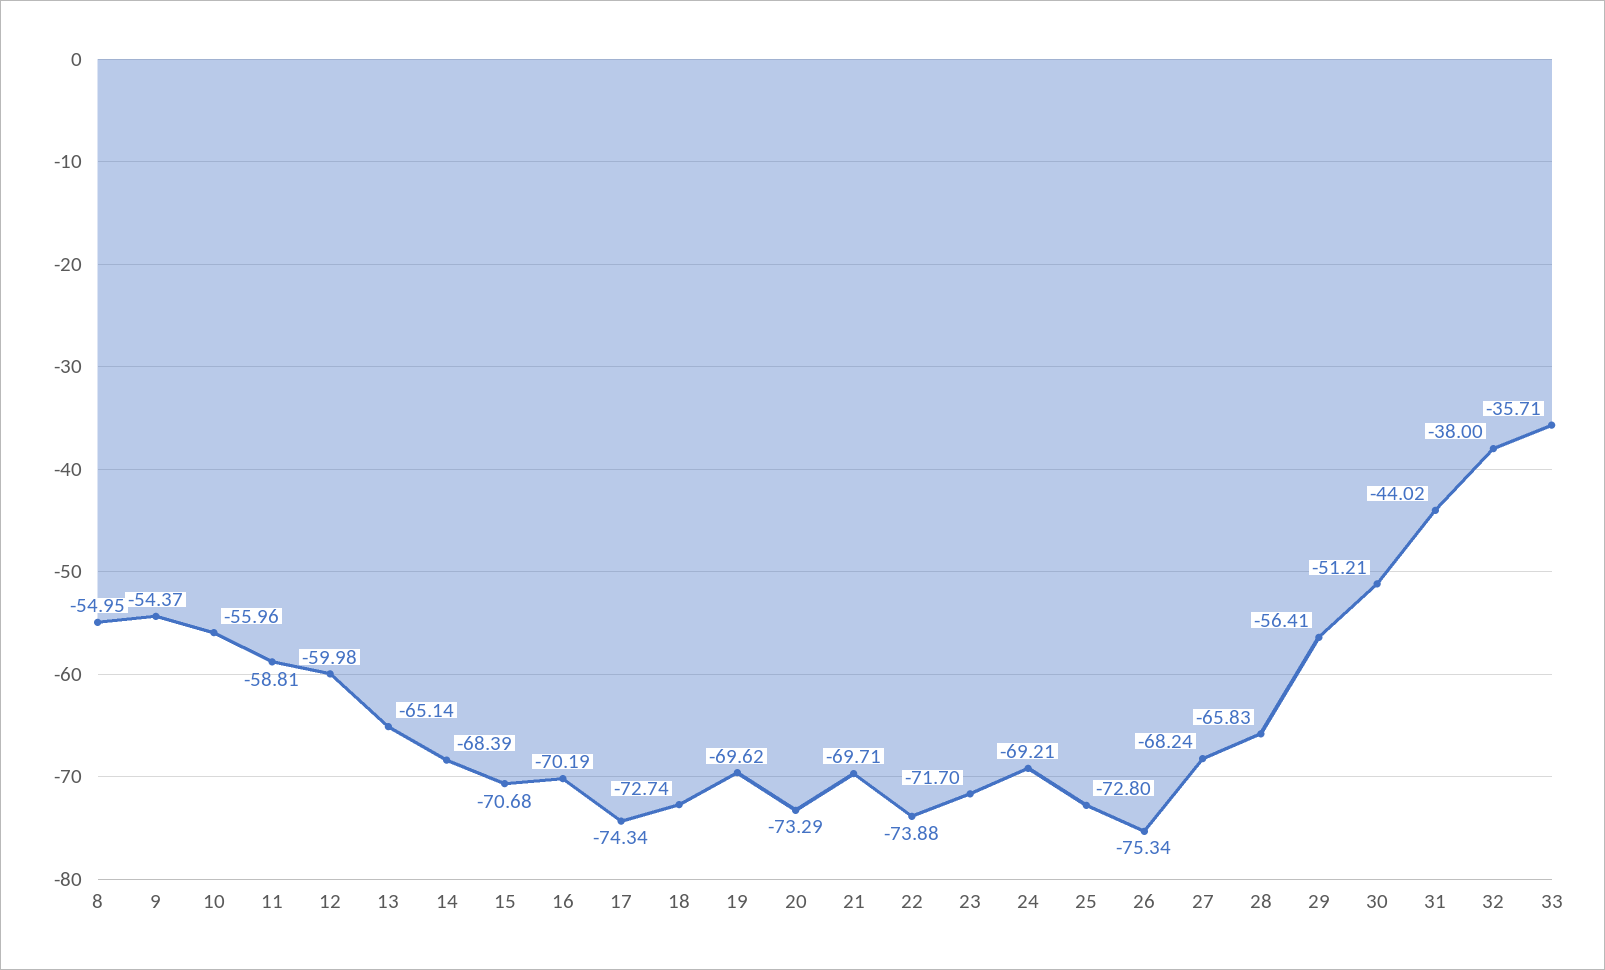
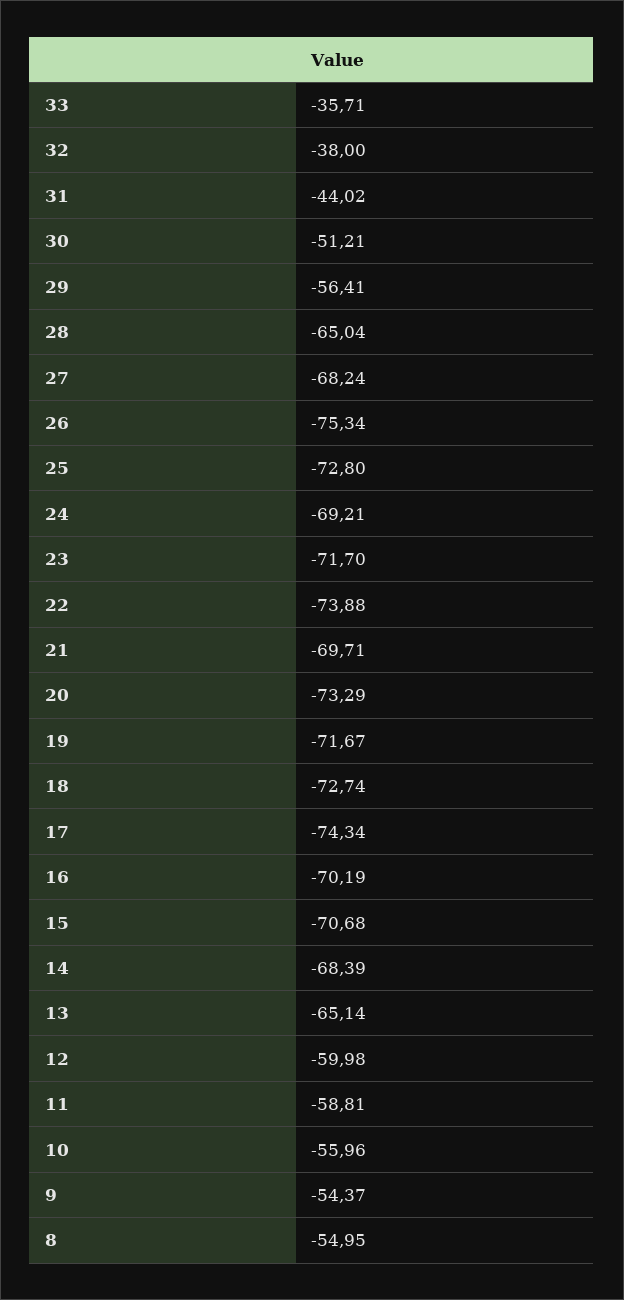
19: -69.62 -> -71.67
28: -65.83 -> -65.04

